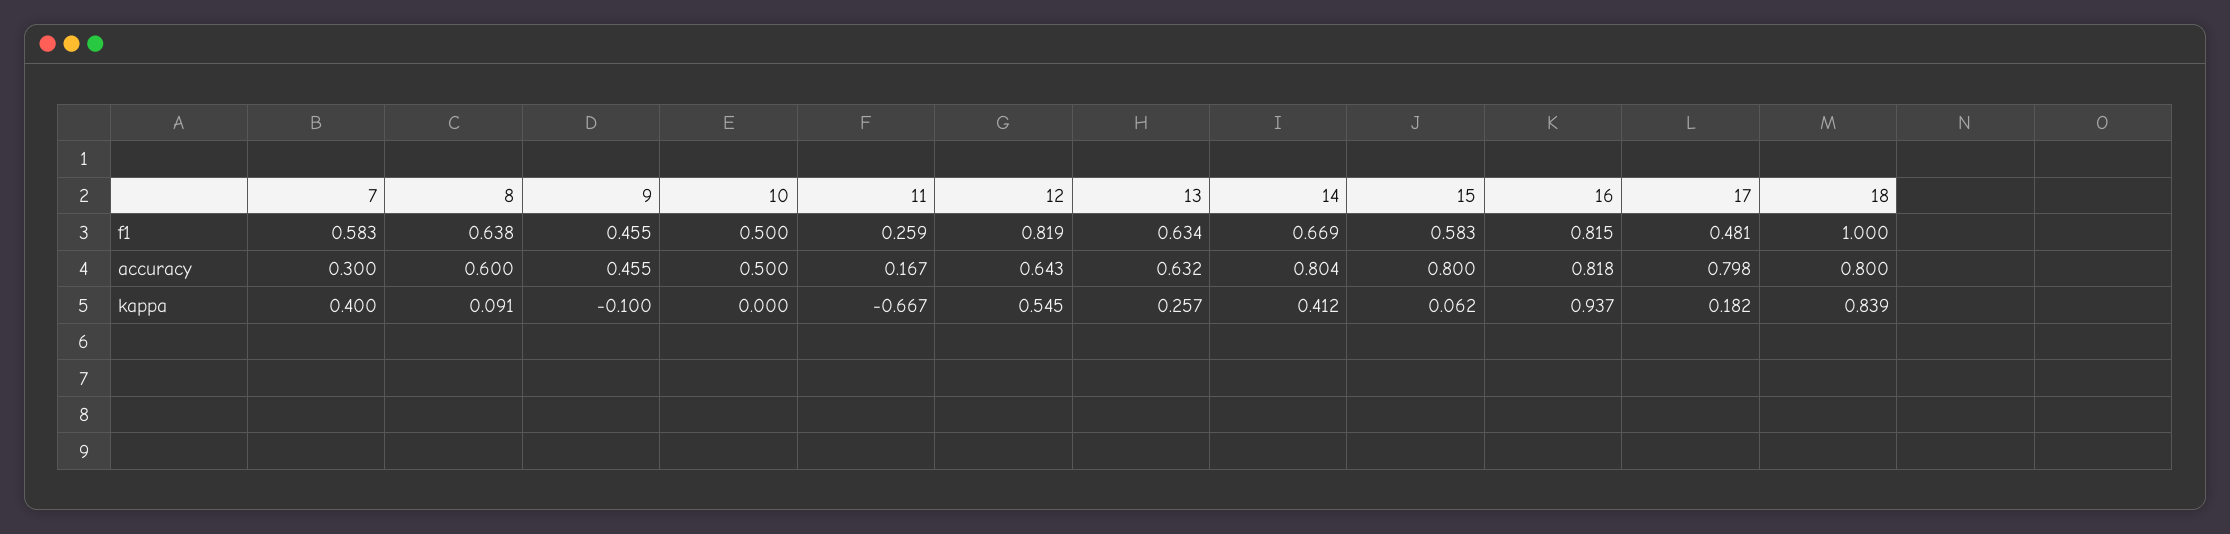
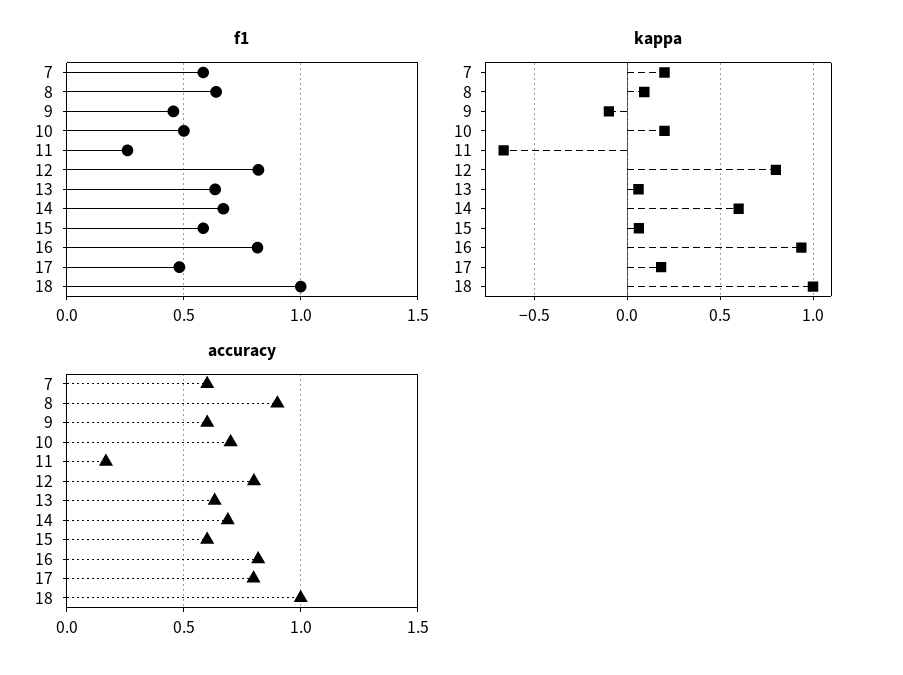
accuracy, 7: 0.3 -> 0.6
accuracy, 8: 0.6 -> 0.9
accuracy, 9: 0.455 -> 0.6
accuracy, 10: 0.5 -> 0.7
accuracy, 12: 0.643 -> 0.8
accuracy, 14: 0.804 -> 0.7
accuracy, 15: 0.8 -> 0.6
accuracy, 18: 0.8 -> 1
kappa, 7: 0.4 -> 0.2
kappa, 10: 0 -> 0.2
kappa, 12: 0.545 -> 0.8
kappa, 13: 0.257 -> 0.05
kappa, 14: 0.412 -> 0.6
kappa, 18: 0.839 -> 1

